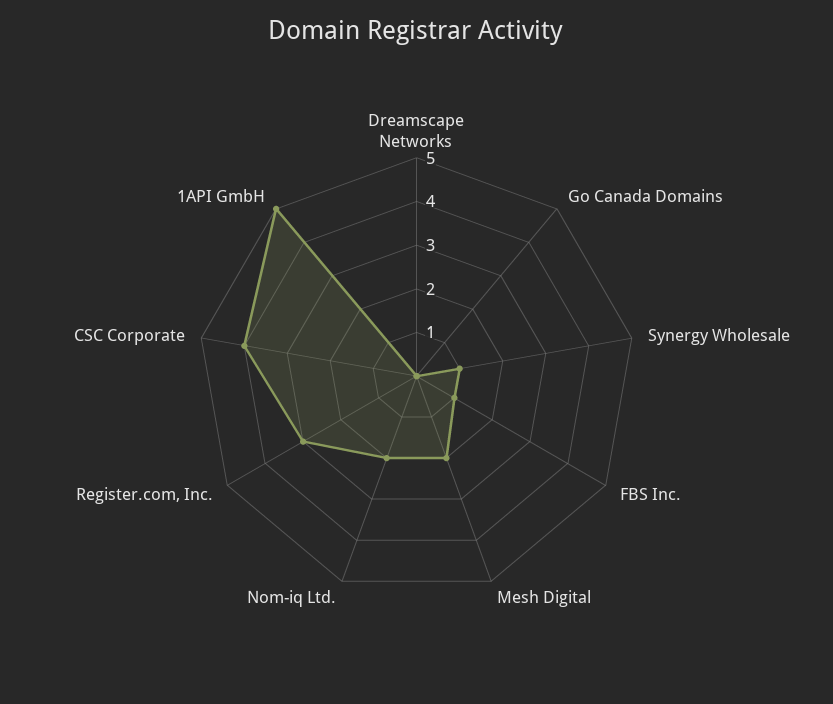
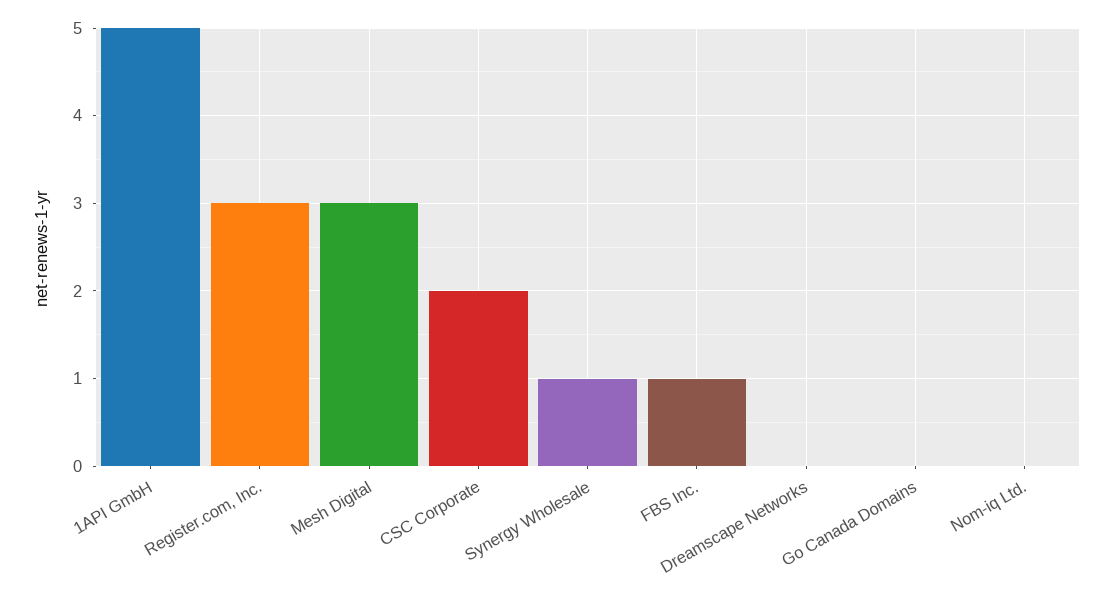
Mesh Digital: 2 -> 3
Nom-iq Ltd.: 2 -> 0
CSC Corporate: 4 -> 2

